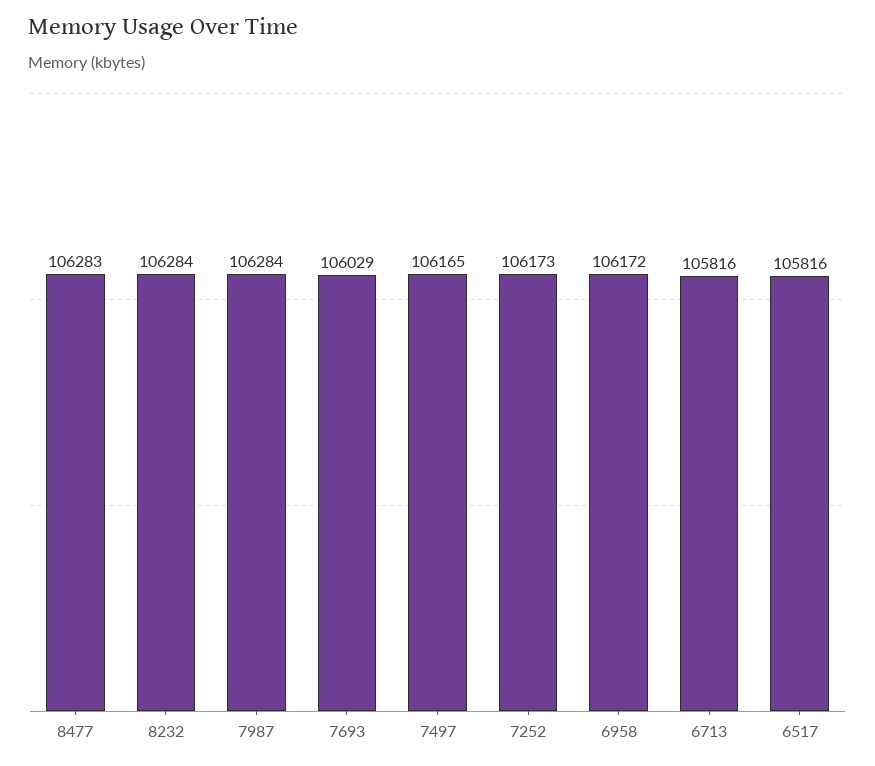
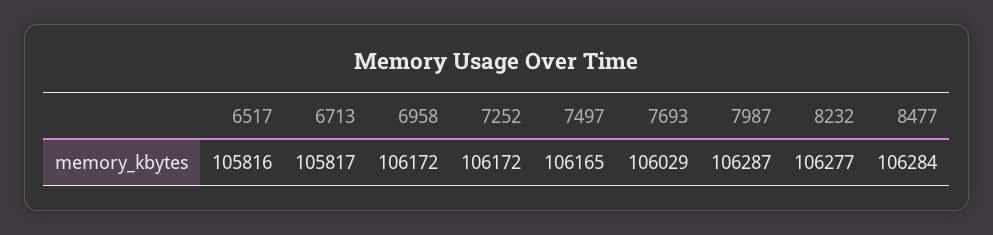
8477: 106283 -> 106284
8232: 106284 -> 106277
7987: 106284 -> 106287
7252: 106173 -> 106172
6713: 105816 -> 105817

